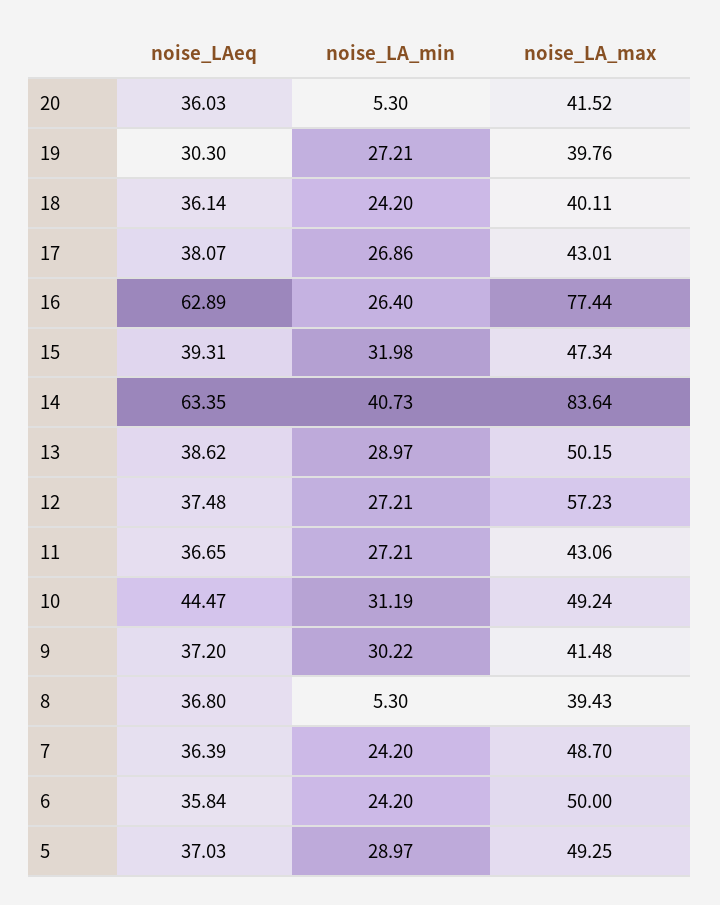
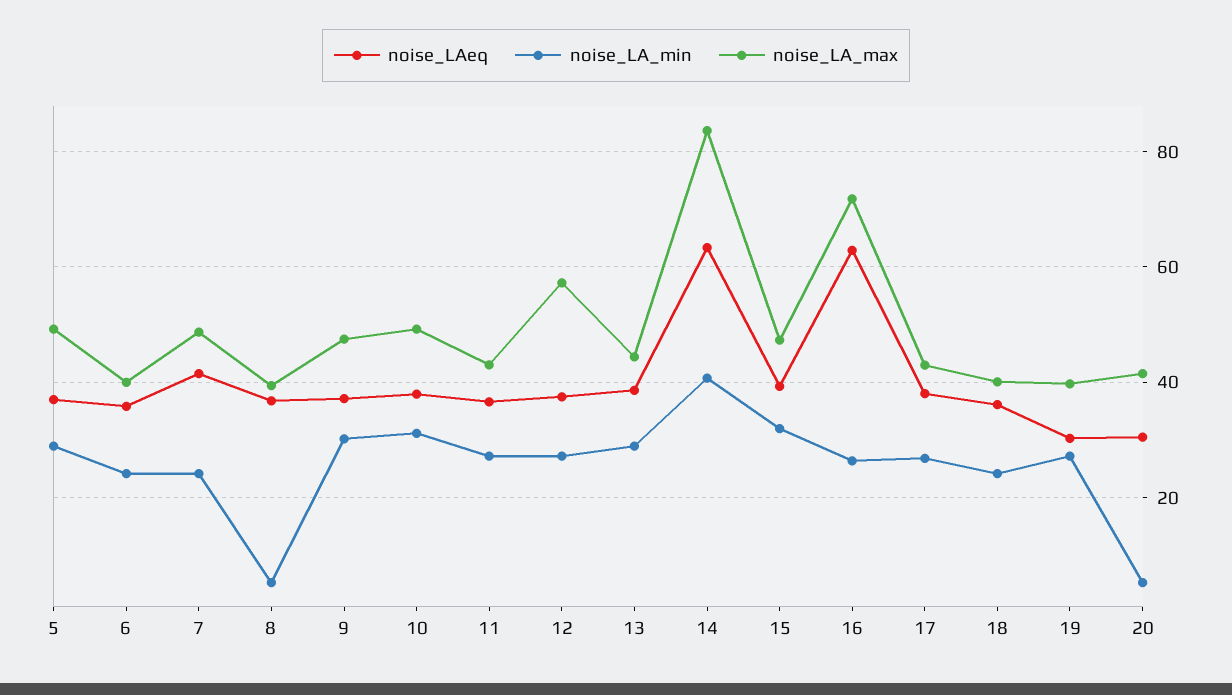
noise_LAeq, 20: 36.03 -> 30
noise_LA_max, 16: 77.44 -> 72
noise_LA_max, 13: 50.15 -> 44
noise_LAeq, 10: 44.47 -> 38
noise_LA_max, 9: 41.48 -> 48
noise_LAeq, 7: 36.39 -> 42
noise_LA_max, 6: 50 -> 40

